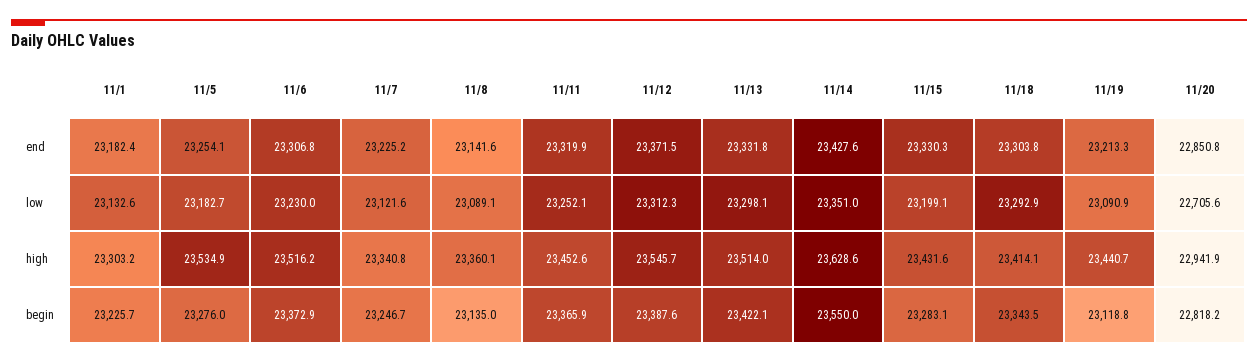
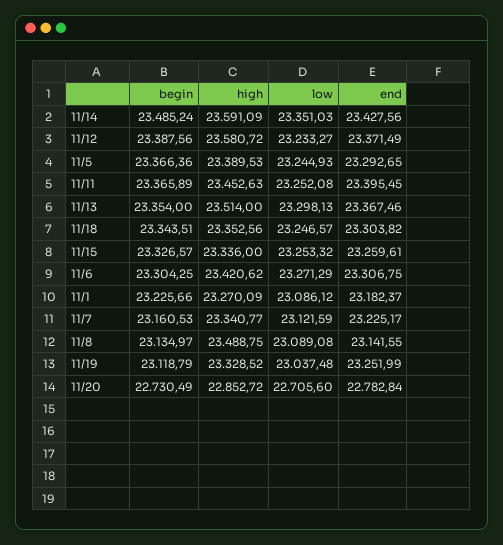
11/5, end: 23254.1 -> 23292.65
11/11, end: 23319.9 -> 23395.45
11/13, end: 23331.8 -> 23367.46
11/15, end: 23330.3 -> 23259.61
11/19, end: 23213.3 -> 23251.99
11/20, end: 22850.8 -> 22782.84
11/1, low: 23132.6 -> 23086.12
11/5, low: 23182.7 -> 23244.93
11/6, low: 23230 -> 23271.29
11/12, low: 23312.3 -> 23233.27
11/15, low: 23199.1 -> 23253.32
11/18, low: 23292.9 -> 23246.57
11/19, low: 23090.9 -> 23037.48
11/1, high: 23303.2 -> 23270.09
11/5, high: 23534.9 -> 23389.53
11/6, high: 23516.2 -> 23420.62
11/8, high: 23360.1 -> 23488.75
11/12, high: 23545.7 -> 23580.72
11/14, high: 23628.6 -> 23591.09
11/15, high: 23431.6 -> 23336
11/18, high: 23414.1 -> 23352.56
11/19, high: 23440.7 -> 23328.52
11/20, high: 22941.9 -> 22852.72
11/5, begin: 23276 -> 23366.36
11/6, begin: 23372.9 -> 23304.25
11/7, begin: 23246.7 -> 23160.53
11/13, begin: 23422.1 -> 23354
11/14, begin: 23550 -> 23485.24
11/15, begin: 23283.1 -> 23326.57
11/20, begin: 22818.2 -> 22730.49

